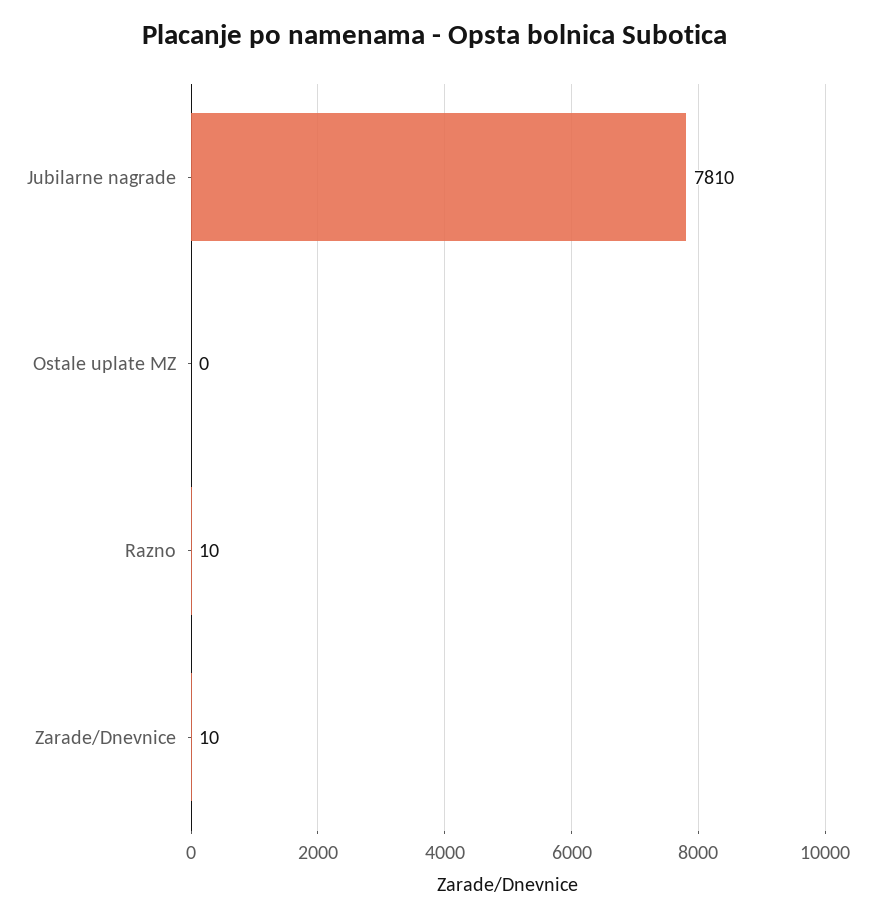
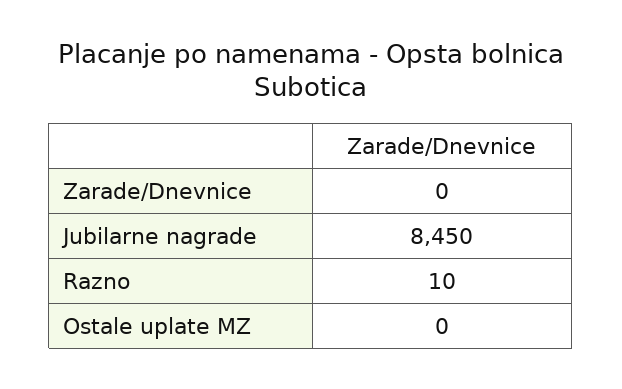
Jubilarne nagrade: 7810 -> 8450
Zarade/Dnevnice: 10 -> 0

